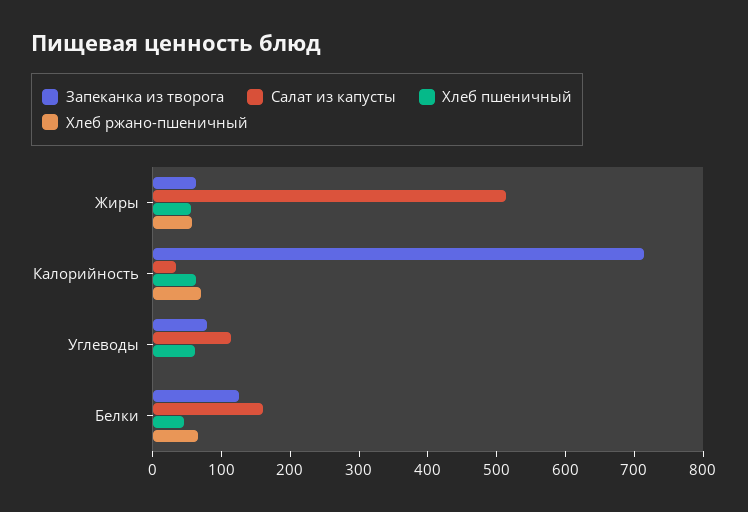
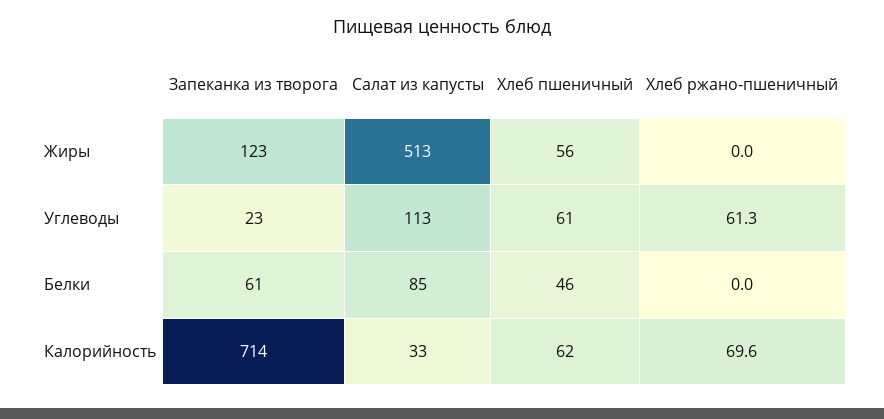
Запеканка из творога, Жиры: 60 -> 123
Хлеб ржано-пшеничный, Жиры: 60 -> 0
Запеканка из творога, Углеводы: 80 -> 23
Хлеб ржано-пшеничный, Углеводы: 0 -> 61.3
Запеканка из творога, Белки: 120 -> 61
Салат из капусты, Белки: 160 -> 85
Хлеб ржано-пшеничный, Белки: 60 -> 0

